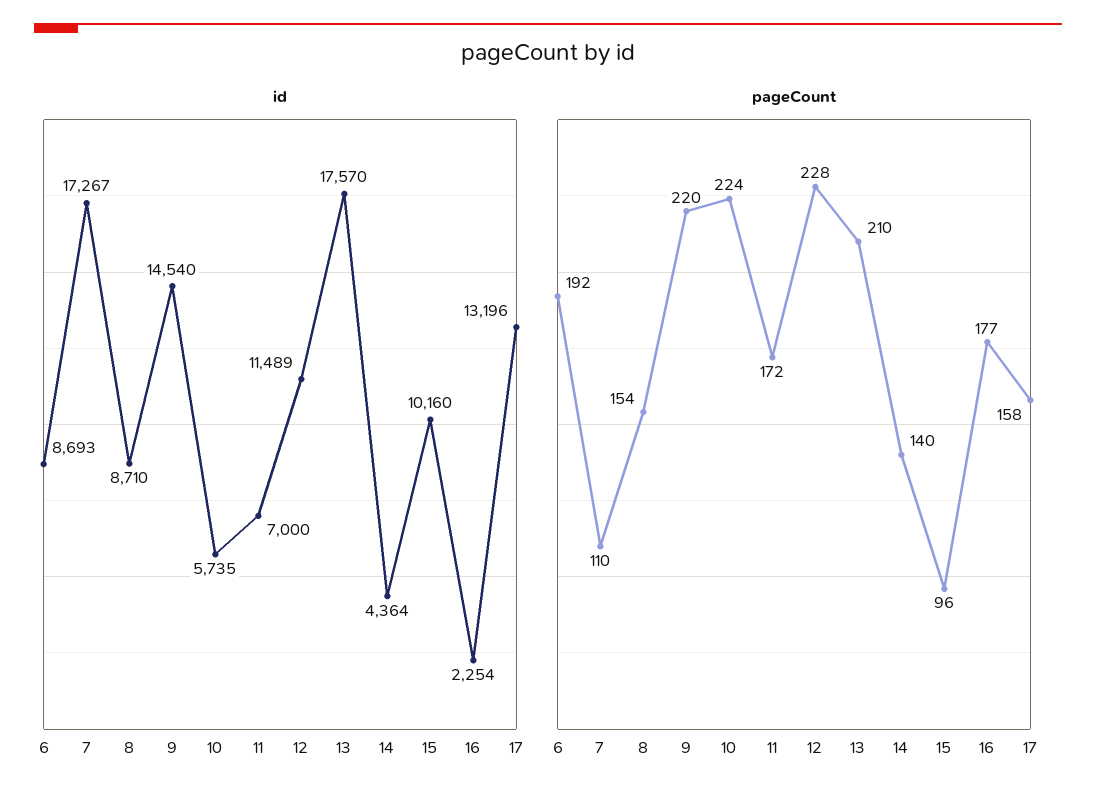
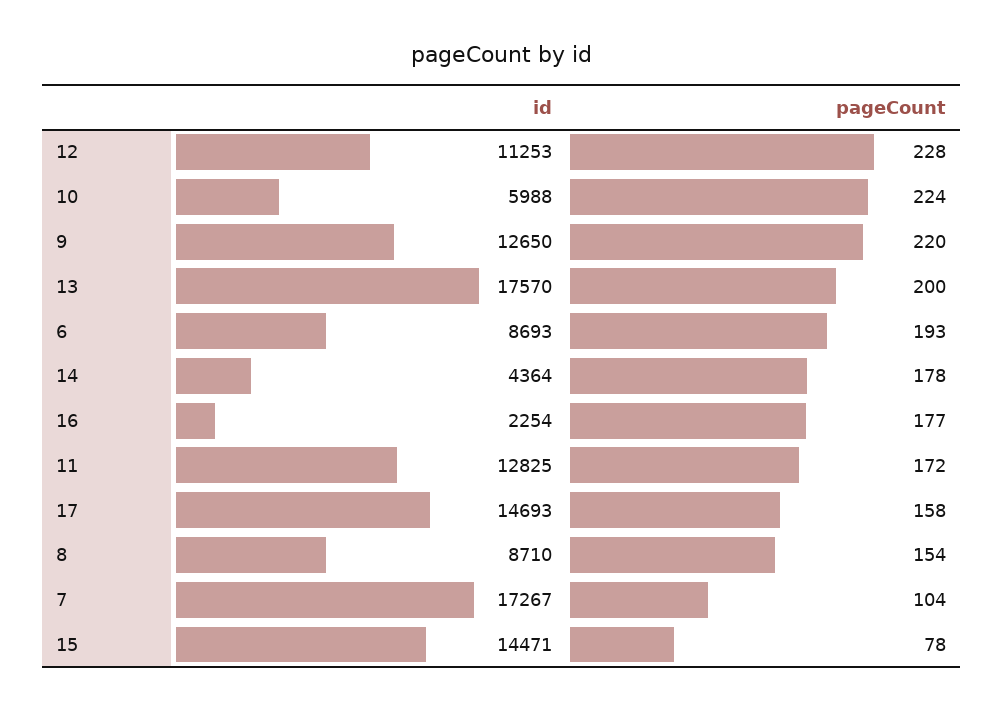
id, 9: 14540 -> 12650
id, 10: 5735 -> 5988
id, 11: 7000 -> 12825
id, 12: 11489 -> 11253
id, 15: 10160 -> 14471
id, 17: 13196 -> 14693
pageCount, 6: 192 -> 193
pageCount, 7: 110 -> 104
pageCount, 13: 210 -> 200
pageCount, 14: 140 -> 178
pageCount, 15: 96 -> 78

